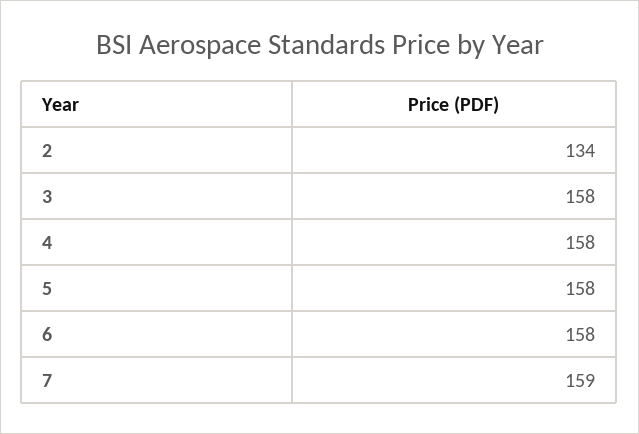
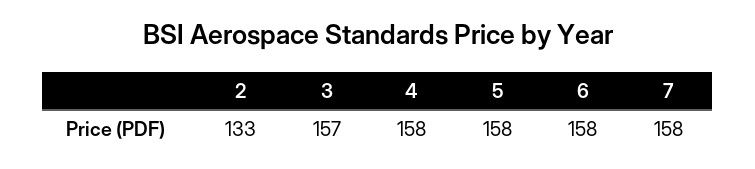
2: 134 -> 133
3: 158 -> 157
7: 159 -> 158

